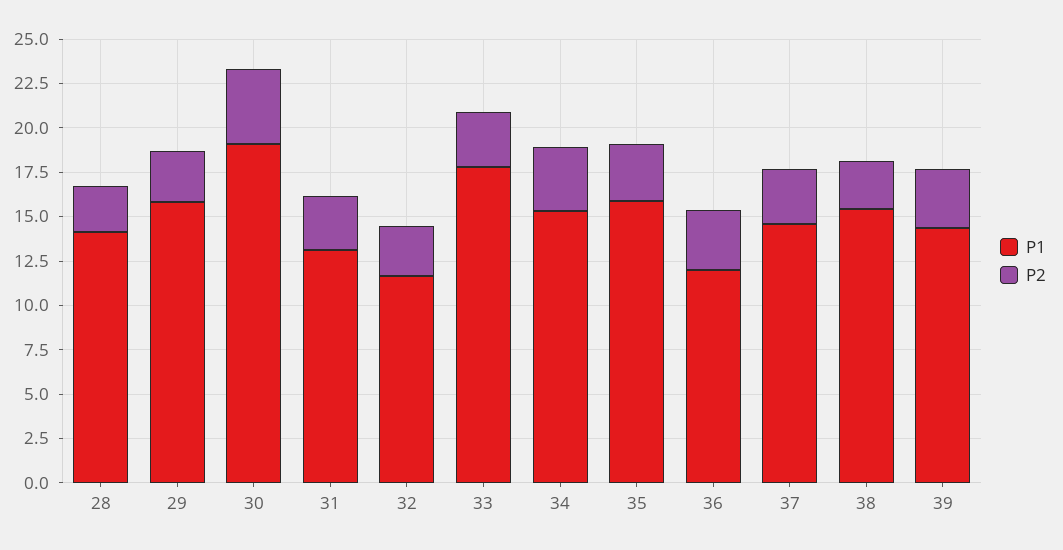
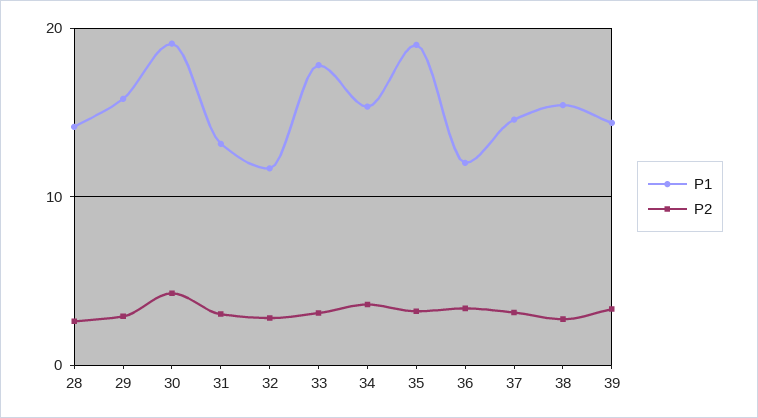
P1, 35: 16 -> 19

